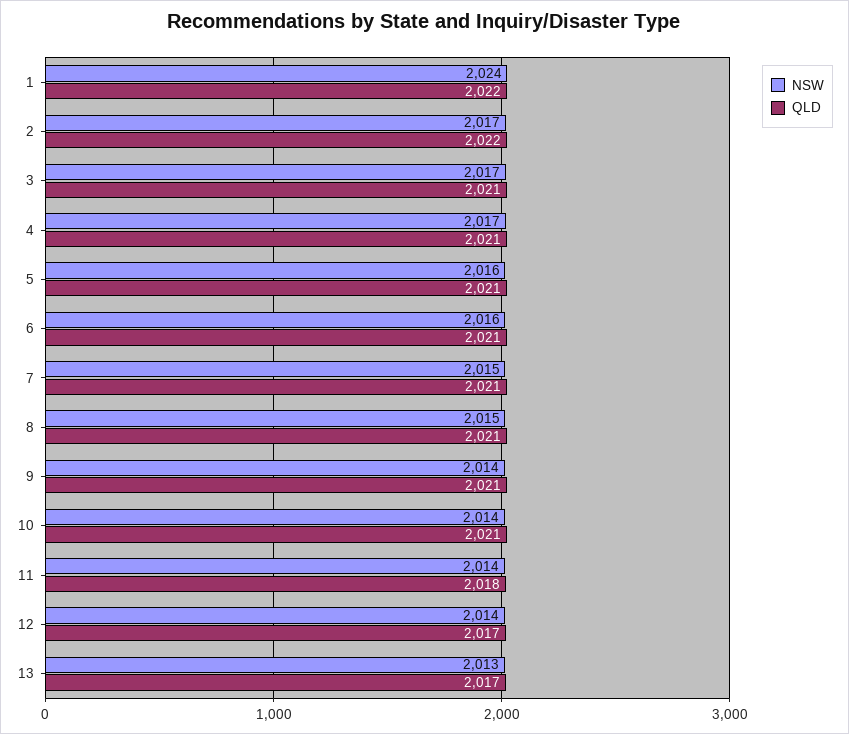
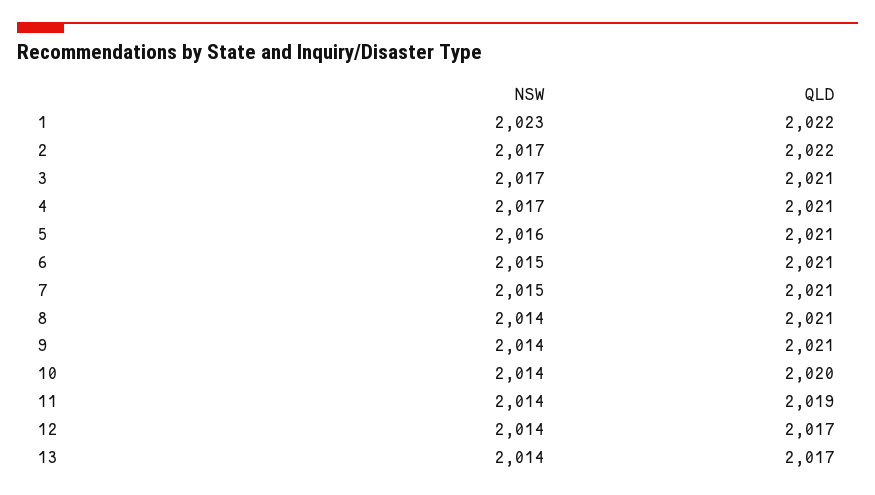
NSW, 1: 2024 -> 2023
NSW, 6: 2016 -> 2015
NSW, 8: 2015 -> 2014
QLD, 10: 2021 -> 2020
QLD, 11: 2018 -> 2019
NSW, 13: 2013 -> 2014

